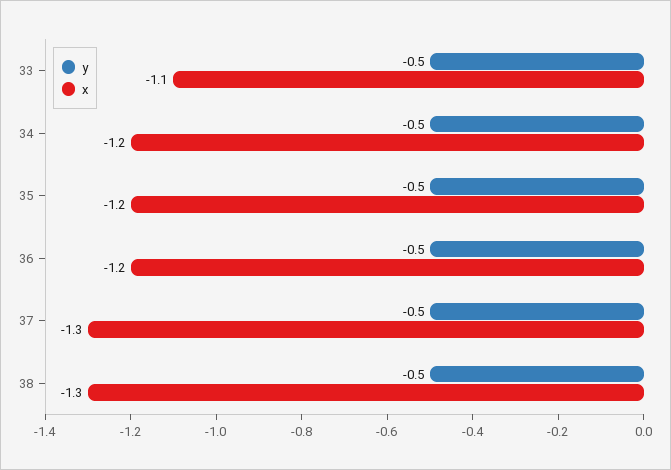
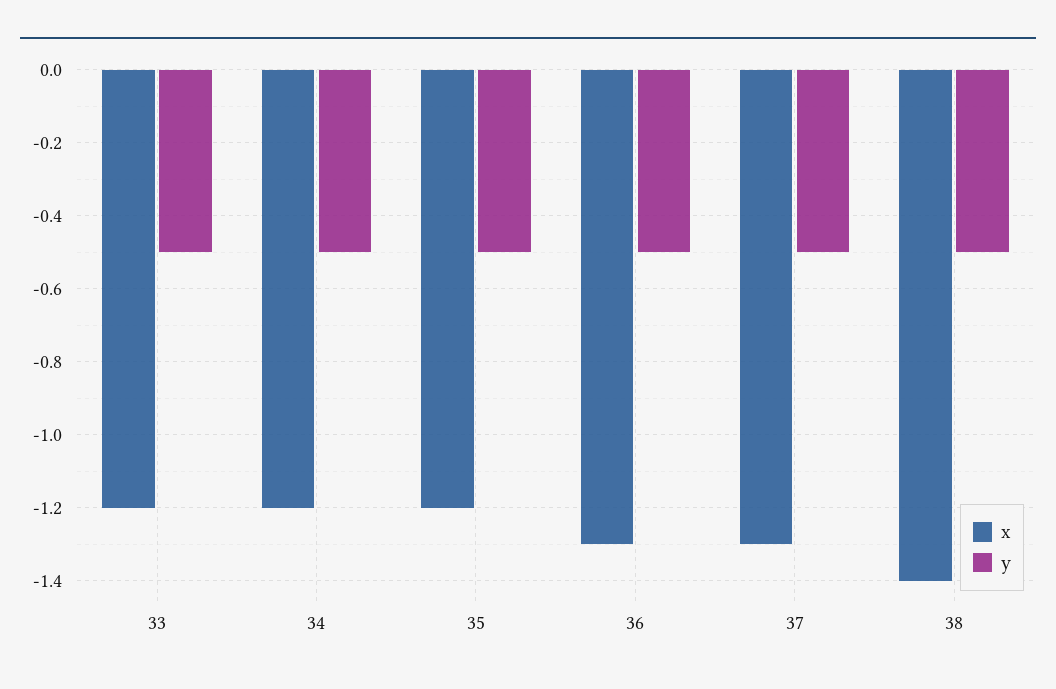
x, 33: -1.1 -> -1.2
x, 36: -1.2 -> -1.3
x, 38: -1.3 -> -1.4

